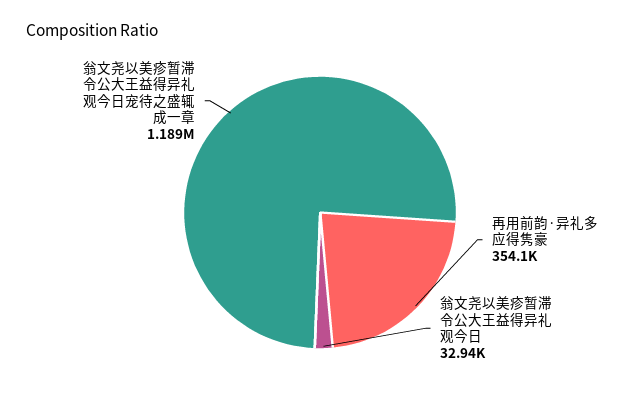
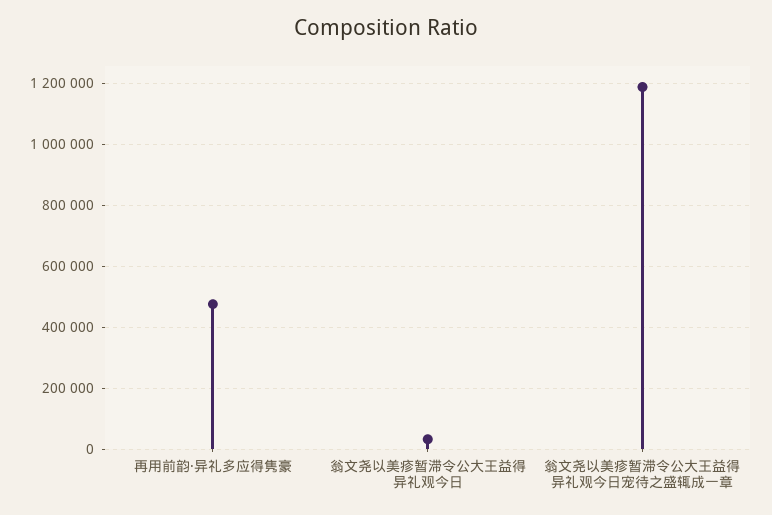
再用前韵·异礼多应得隽豪: 354100 -> 480000

